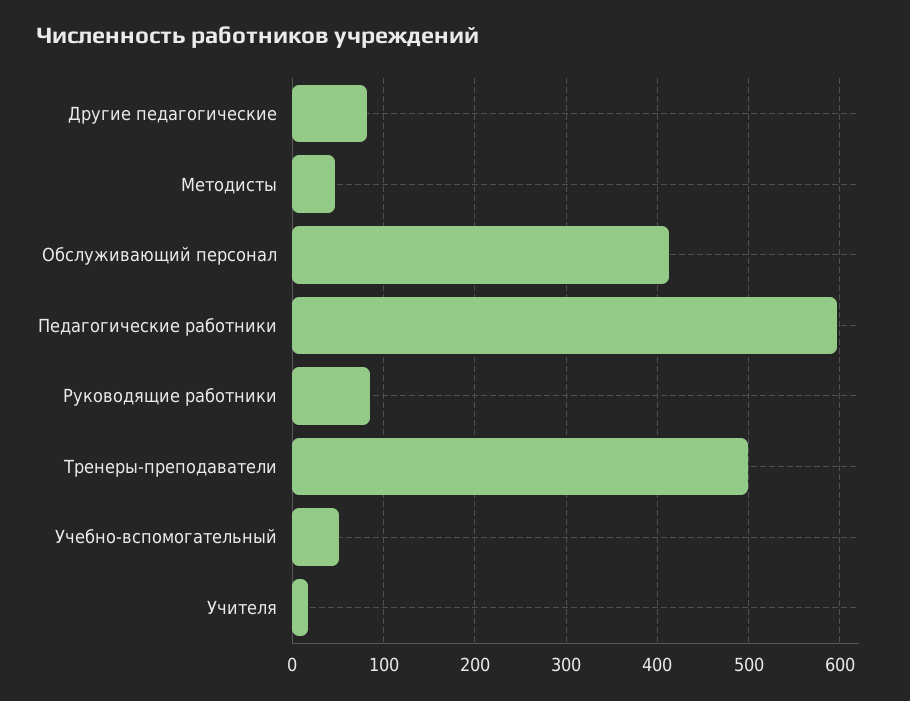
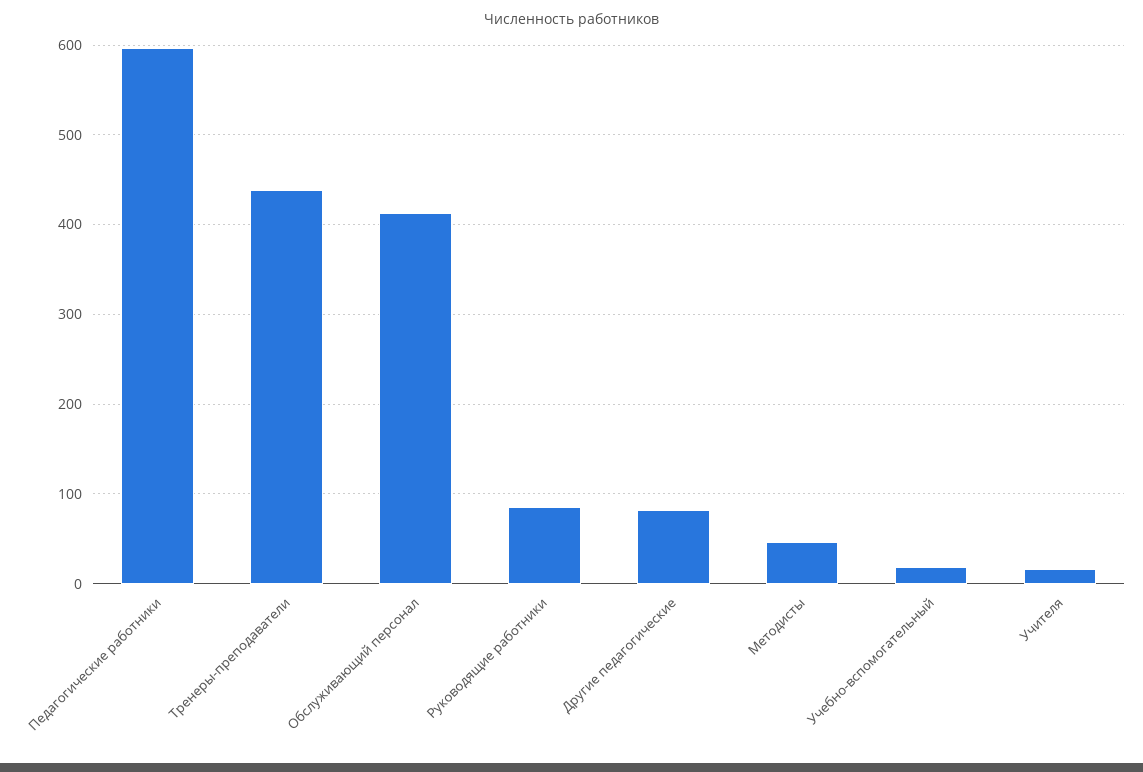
Тренеры-преподаватели: 500 -> 440
Учебно-вспомогательный: 50 -> 20

